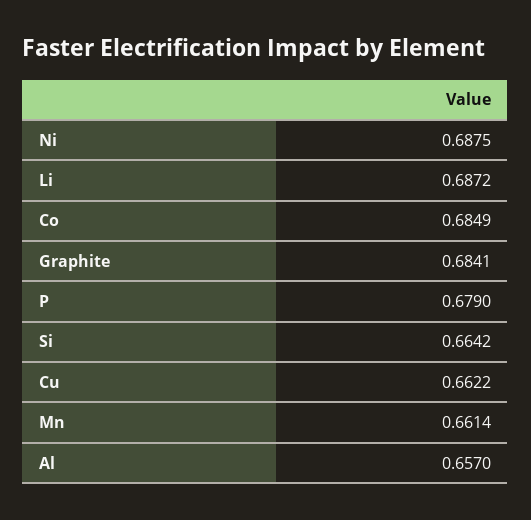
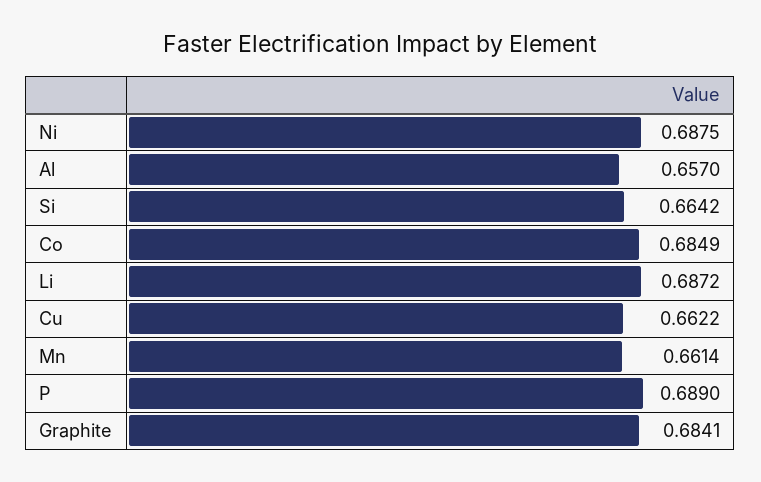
P: 0.679 -> 0.689

